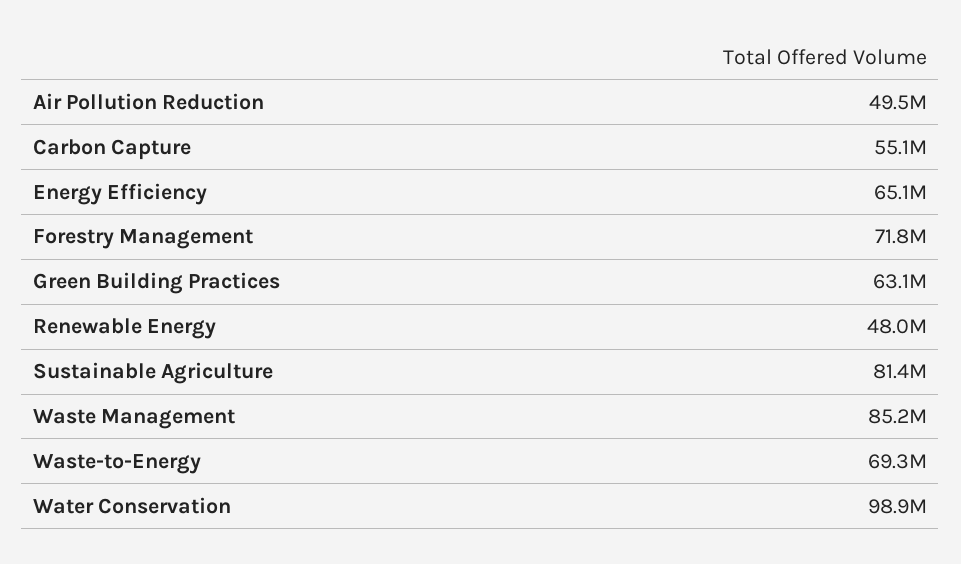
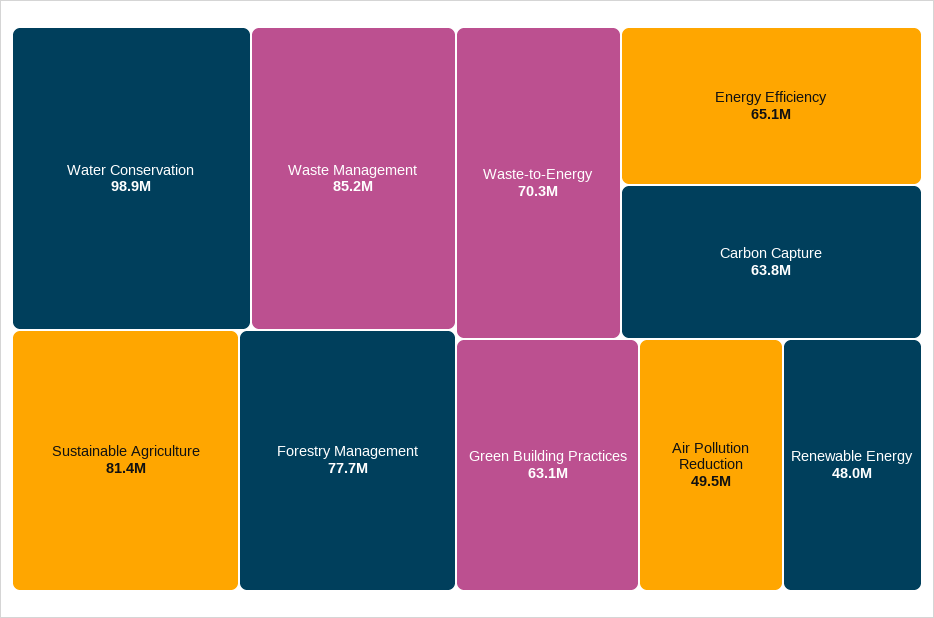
Carbon Capture: 55100000 -> 63800000
Forestry Management: 71800000 -> 77700000
Waste-to-Energy: 69300000 -> 70300000

